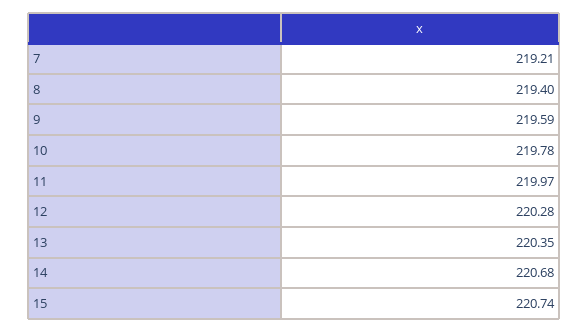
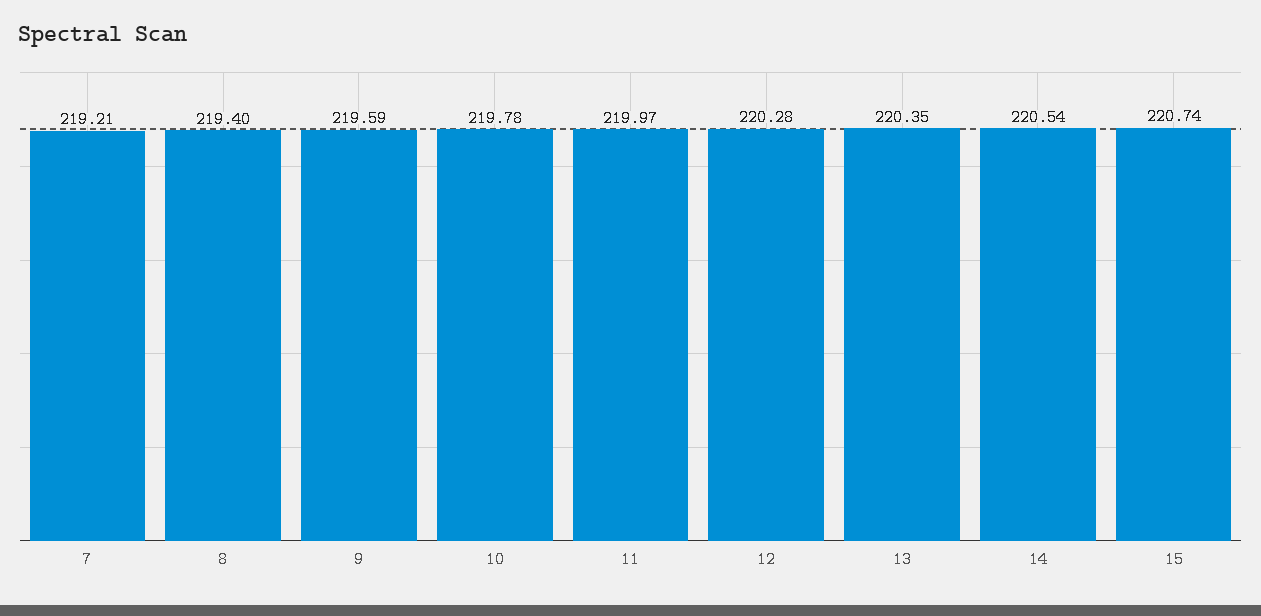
14: 220.68 -> 220.54

